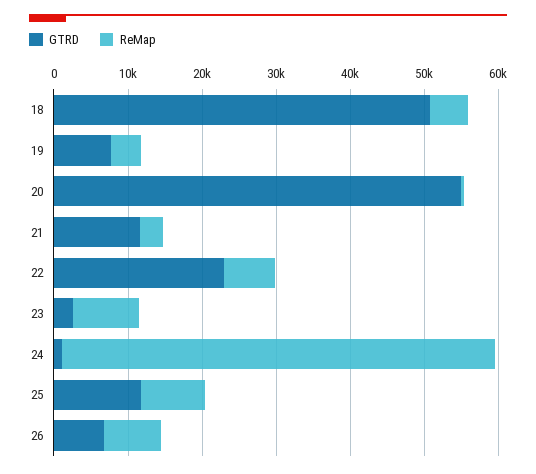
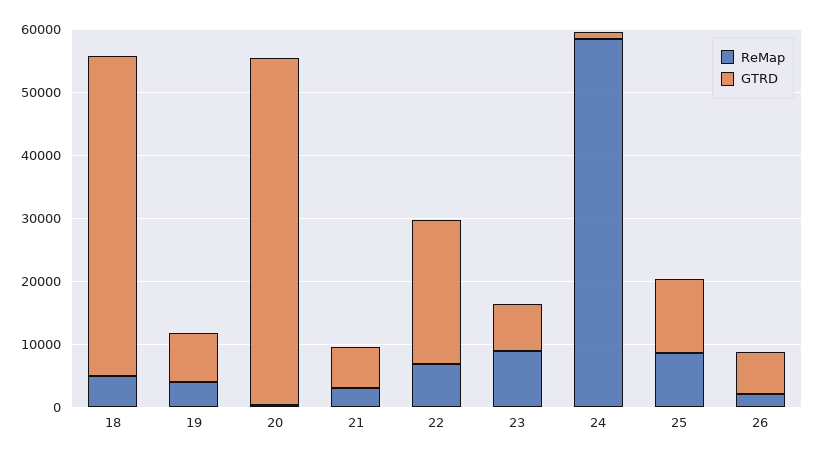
GTRD, 21: 12000 -> 6000
GTRD, 23: 2000 -> 8000
ReMap, 26: 8000 -> 2000

